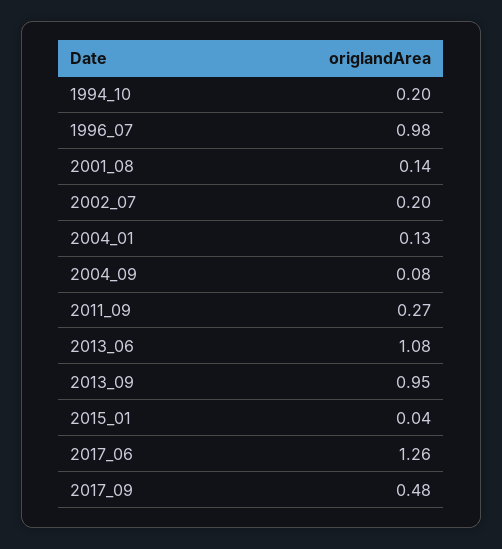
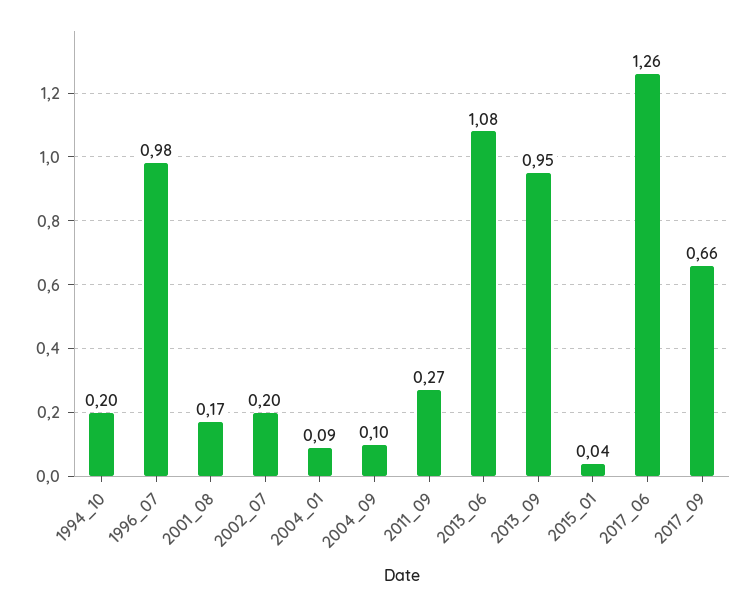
2001_08: 0.14 -> 0.17
2004_01: 0.13 -> 0.09
2004_09: 0.08 -> 0.1
2017_09: 0.48 -> 0.66

